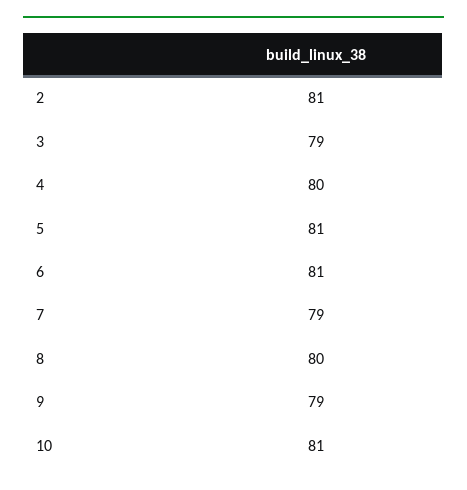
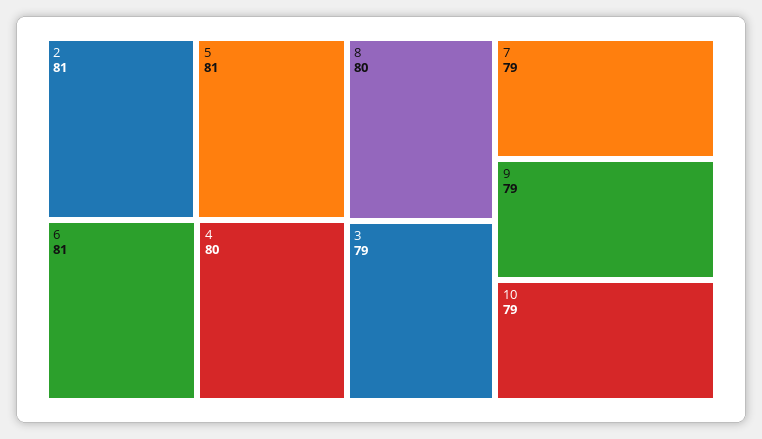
10: 81 -> 79

